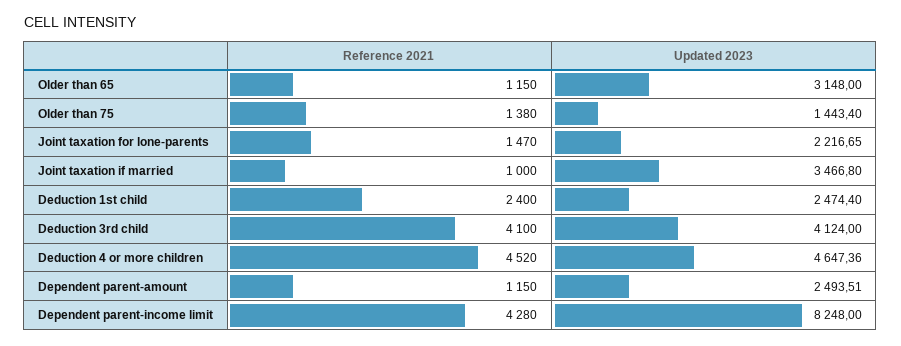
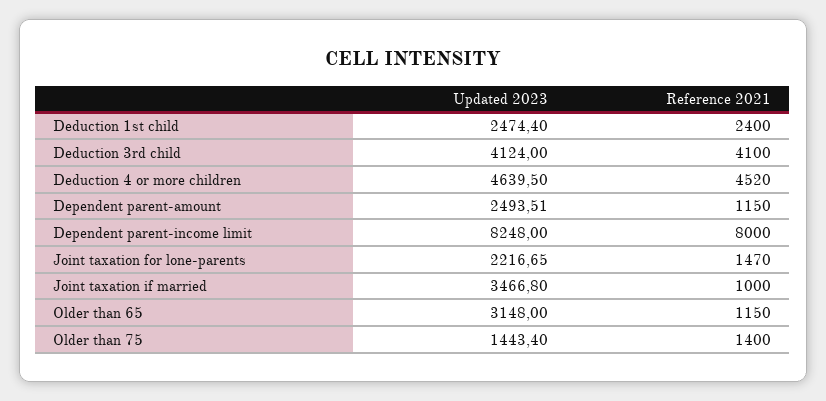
Reference 2021, Older than 75: 1380 -> 1400
Updated 2023, Deduction 4 or more children: 4647.36 -> 4639.5
Reference 2021, Dependent parent-income limit: 4280 -> 8000

